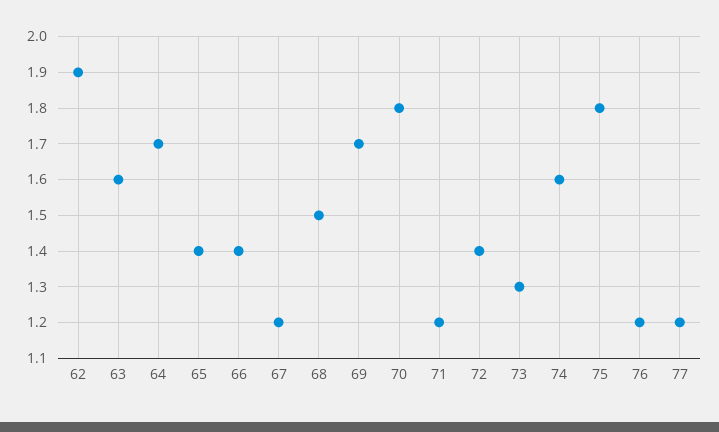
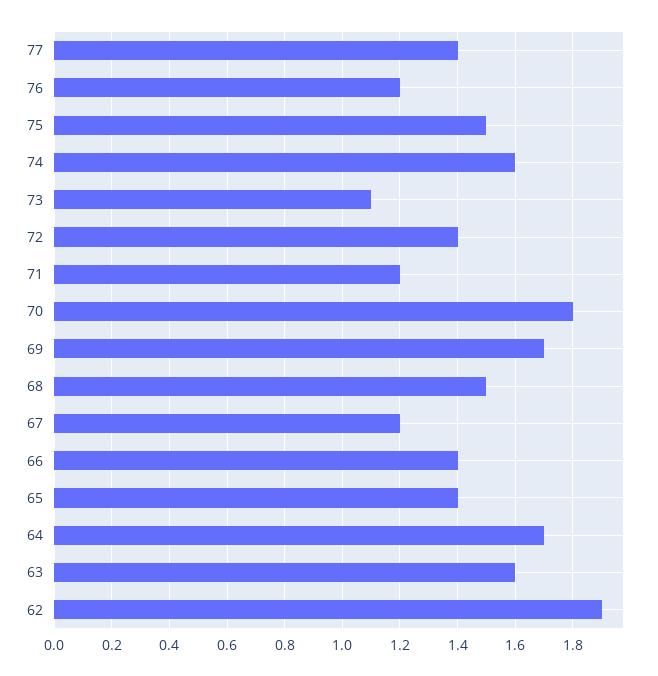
73: 1.3 -> 1.1
75: 1.8 -> 1.5
77: 1.2 -> 1.4

